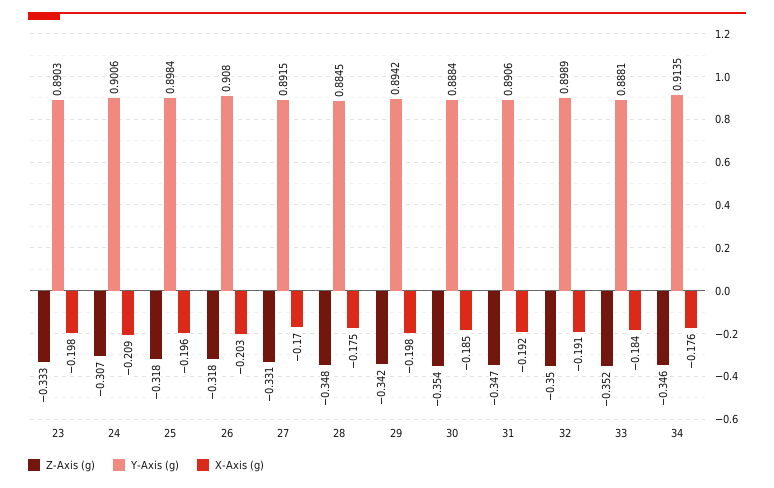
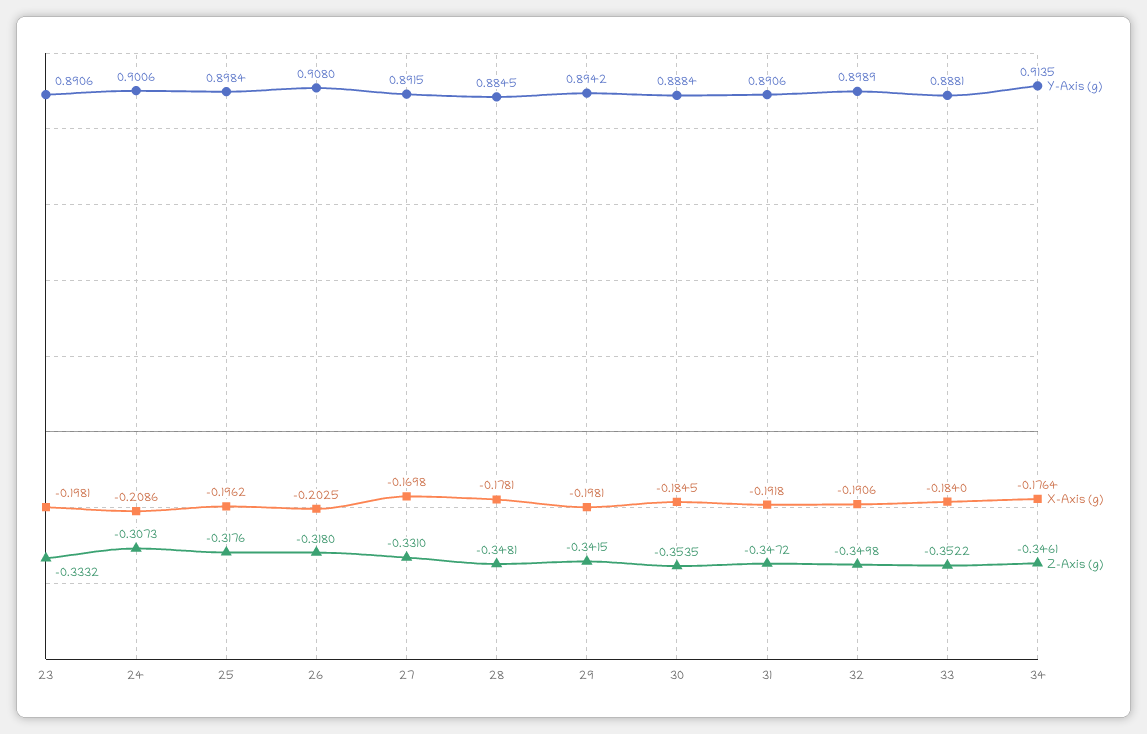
Y-Axis (g), 23: 0.8903 -> 0.8906
X-Axis (g), 28: -0.175 -> -0.1781

